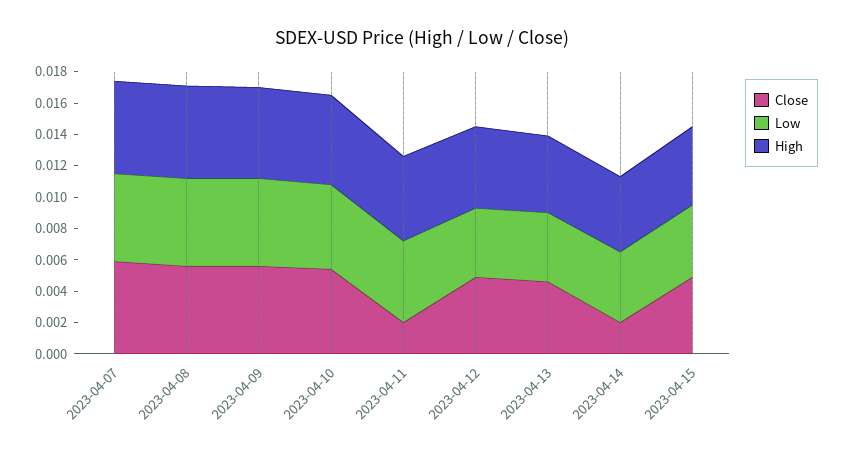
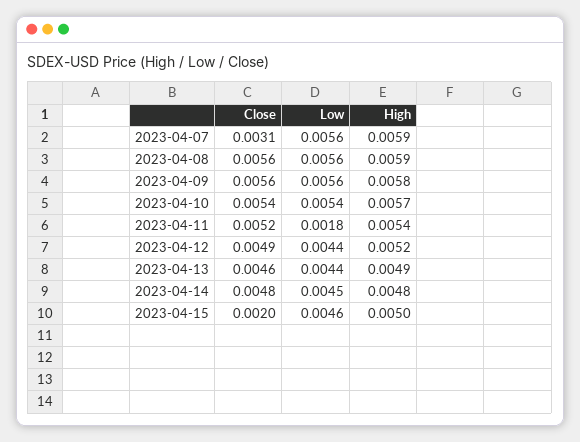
Close, 2023-04-07: 0.006 -> 0.0031
Close, 2023-04-11: 0.002 -> 0.0052
Low, 2023-04-11: 0.005 -> 0.0018
Close, 2023-04-14: 0.002 -> 0.0048
Close, 2023-04-15: 0.005 -> 0.002

